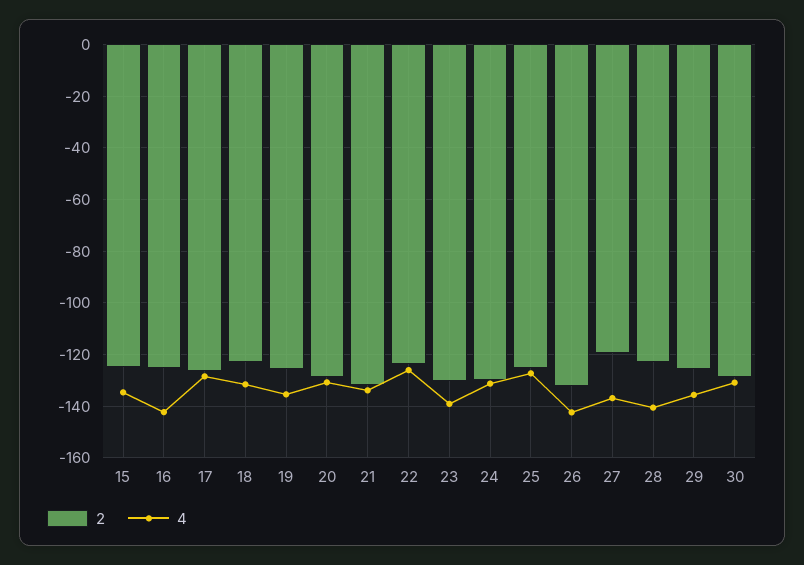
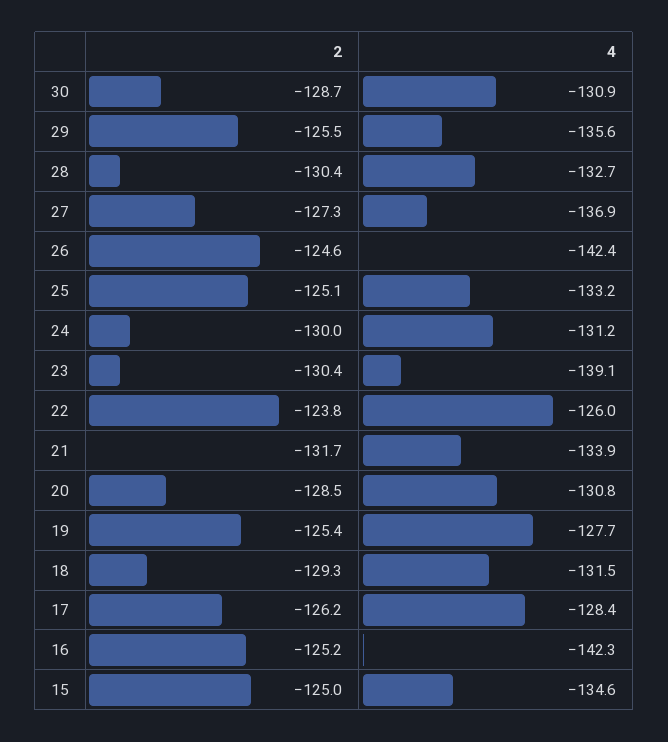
2, 18: -122.5 -> -129.3
4, 19: -135 -> -127.7
4, 25: -127.5 -> -133.2
2, 26: -132.5 -> -124.6
2, 27: -120 -> -127.3
2, 28: -122.5 -> -130.4
4, 28: -140 -> -132.7

